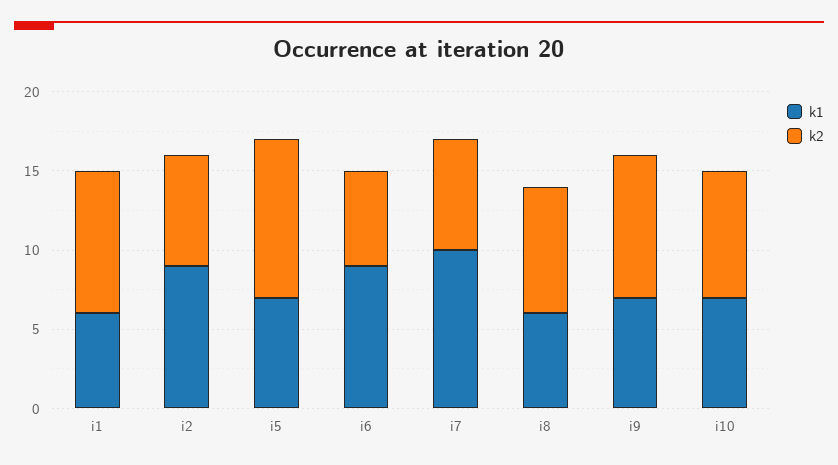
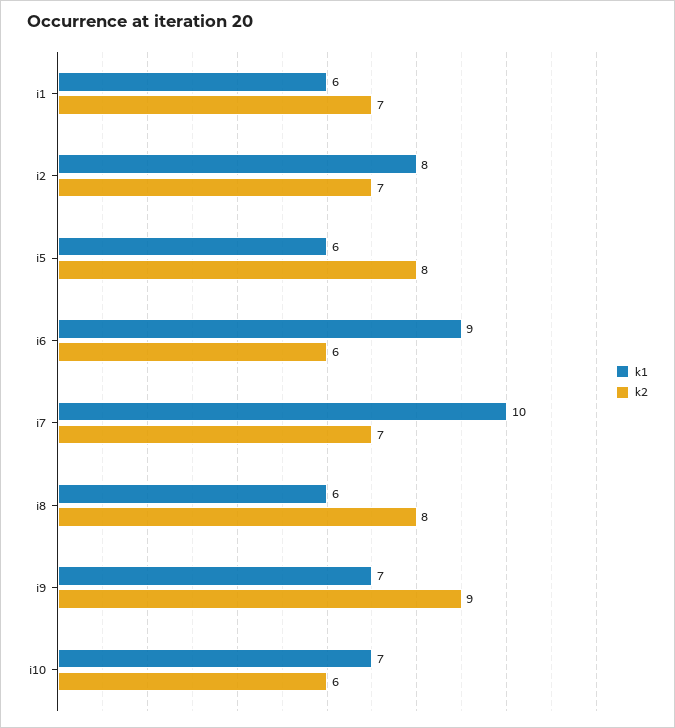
k2, i1: 9 -> 7
k1, i2: 9 -> 8
k1, i5: 7 -> 6
k2, i5: 10 -> 8
k2, i10: 8 -> 6

